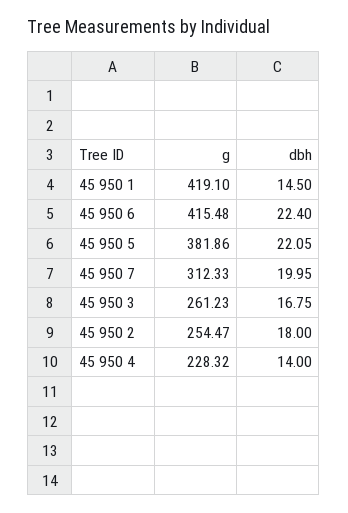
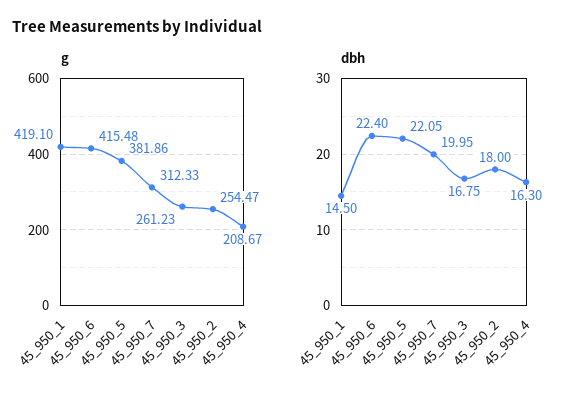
g, 45 950 4: 228.32 -> 208.67
dbh, 45 950 4: 14 -> 16.3

